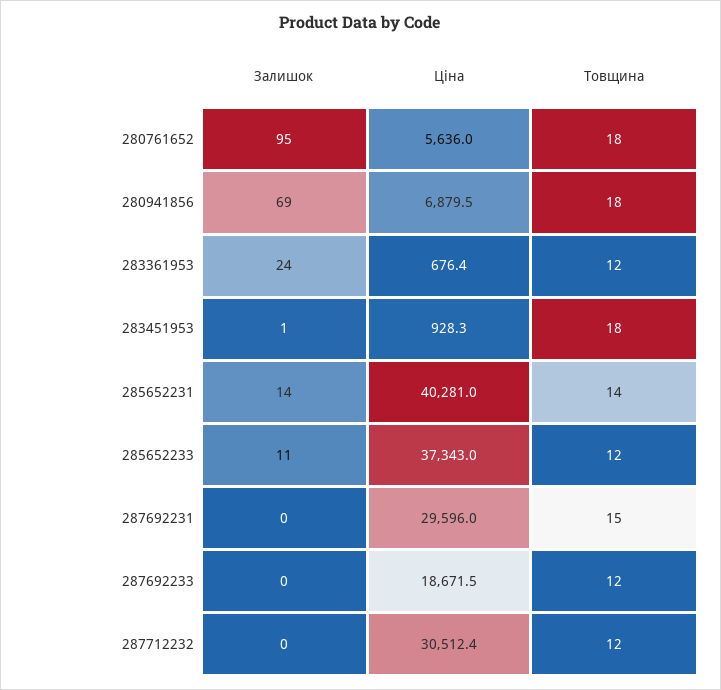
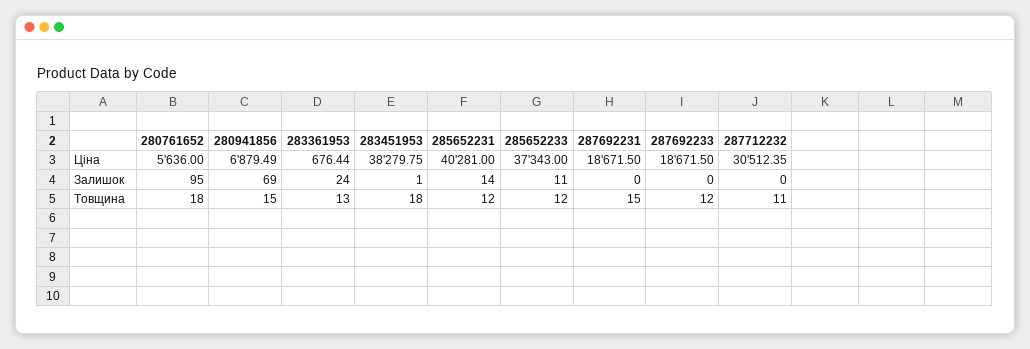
Товщина, 280941856: 18 -> 15
Товщина, 283361953: 12 -> 13
Ціна, 283451953: 928.3 -> 38279.75
Товщина, 285652231: 14 -> 12
Ціна, 287692231: 29596 -> 18671.5
Товщина, 287712232: 12 -> 11

